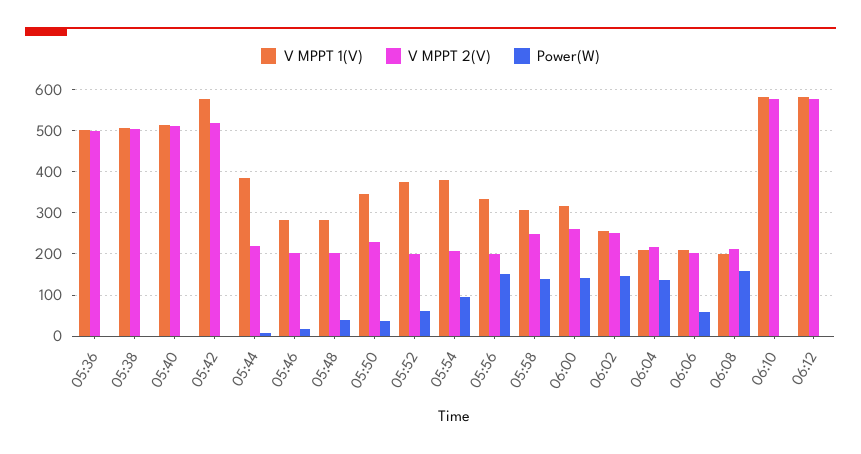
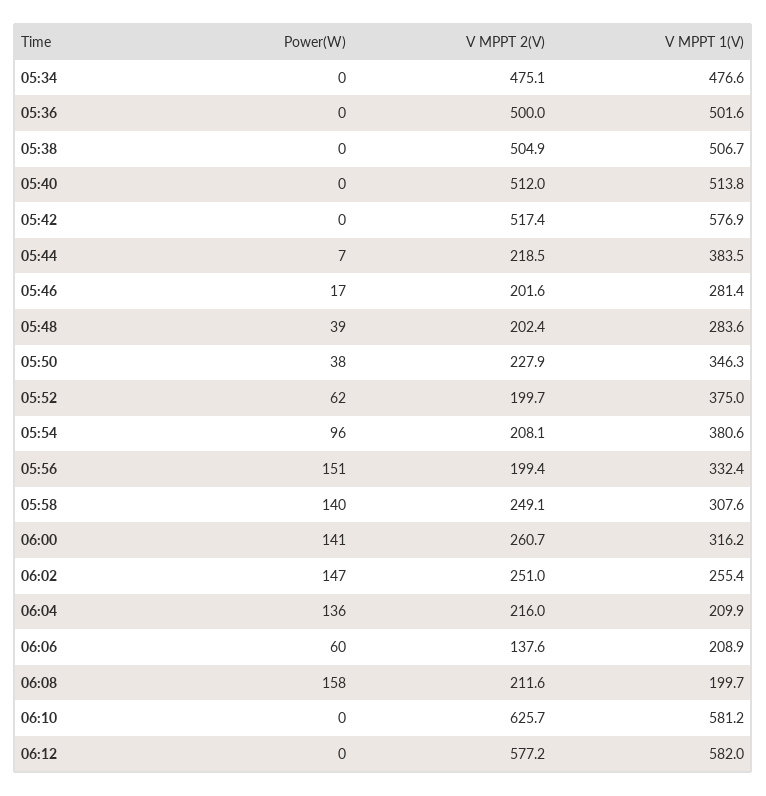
V MPPT 2(V), 06:06: 200 -> 137.6
V MPPT 2(V), 06:10: 580 -> 625.7
Power(W), 05:34: none -> 0
V MPPT 2(V), 05:34: none -> 475.1
V MPPT 1(V), 05:34: none -> 476.6

